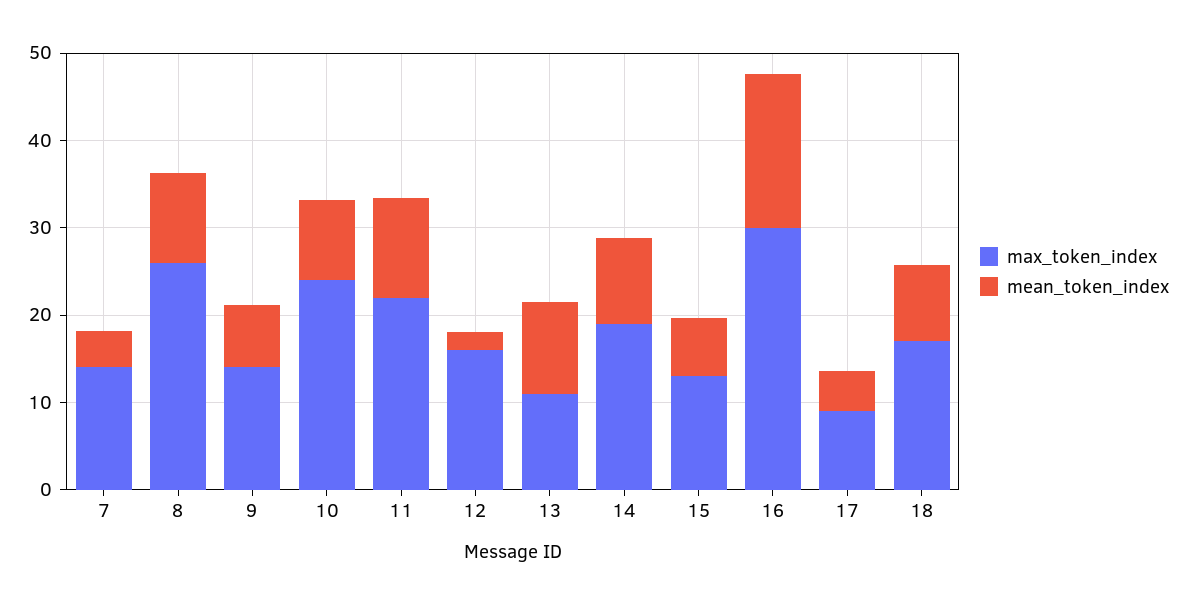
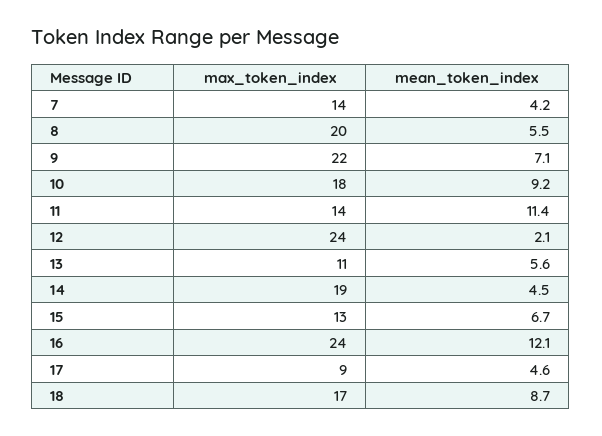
max_token_index, 8: 26 -> 20
mean_token_index, 8: 10 -> 5.5
max_token_index, 9: 14 -> 22
max_token_index, 10: 24 -> 18
max_token_index, 11: 22 -> 14
max_token_index, 12: 16 -> 24
mean_token_index, 13: 10 -> 5.6
mean_token_index, 14: 10 -> 4.5
max_token_index, 16: 30 -> 24
mean_token_index, 16: 18 -> 12.1

